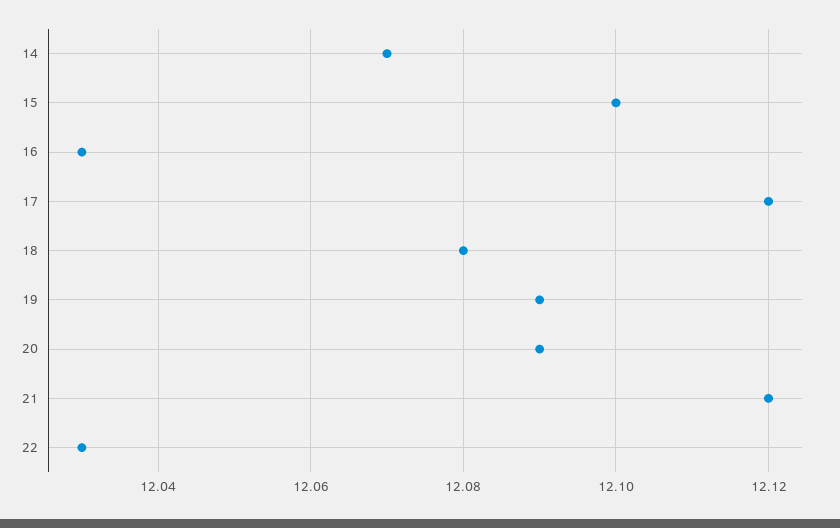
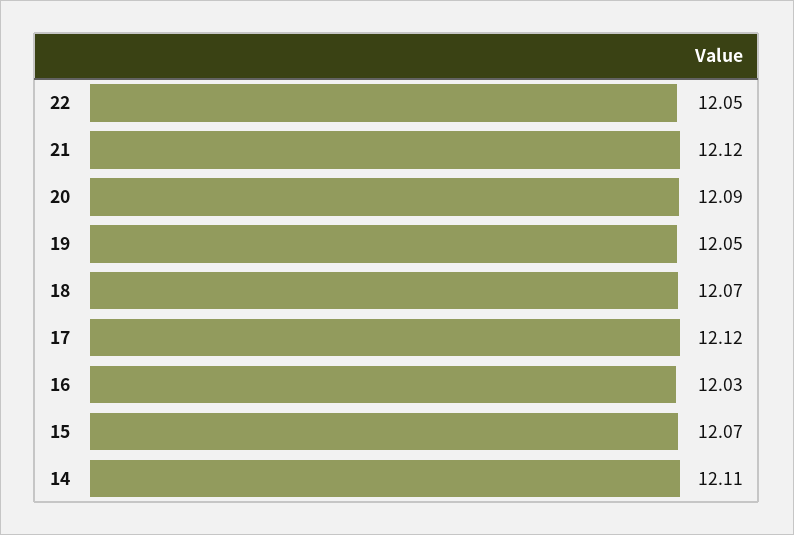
14: 12.07 -> 12.11
15: 12.1 -> 12.07
18: 12.08 -> 12.07
19: 12.09 -> 12.05
22: 12.03 -> 12.05

